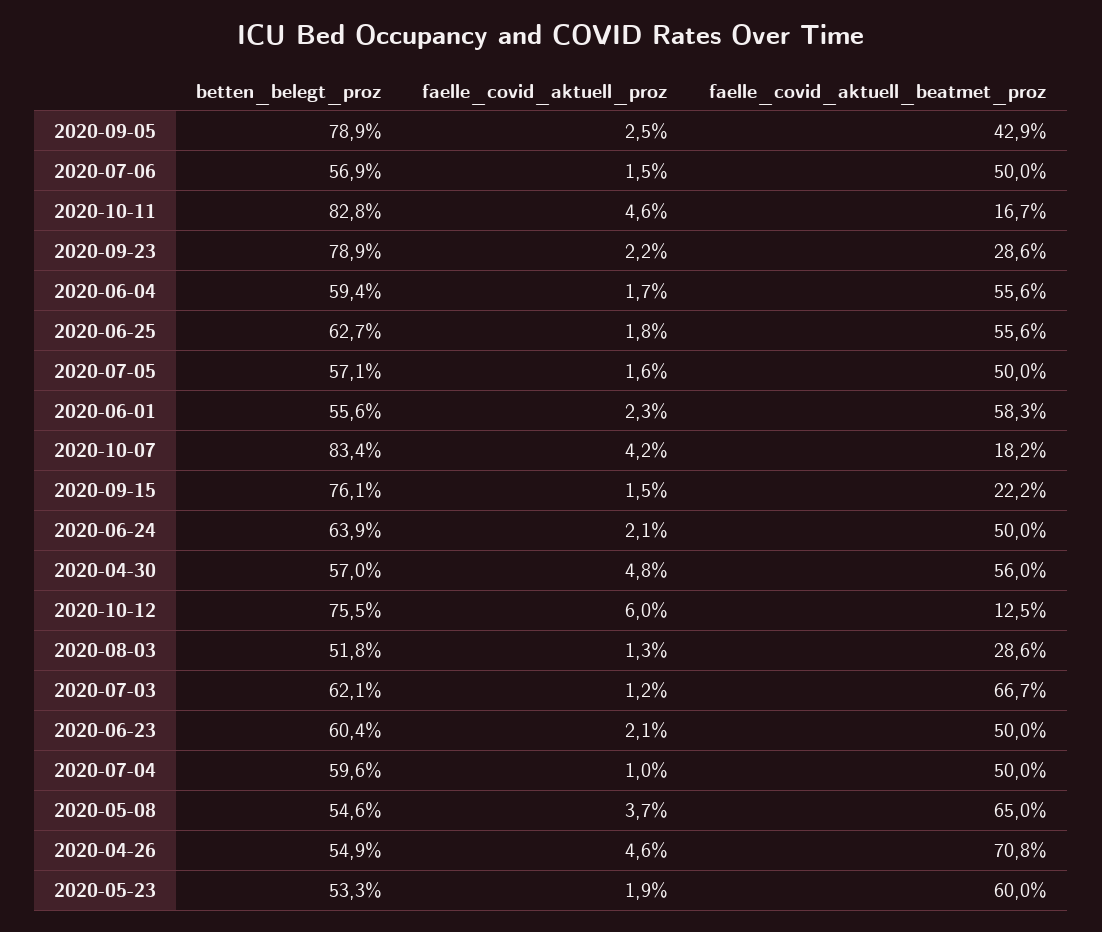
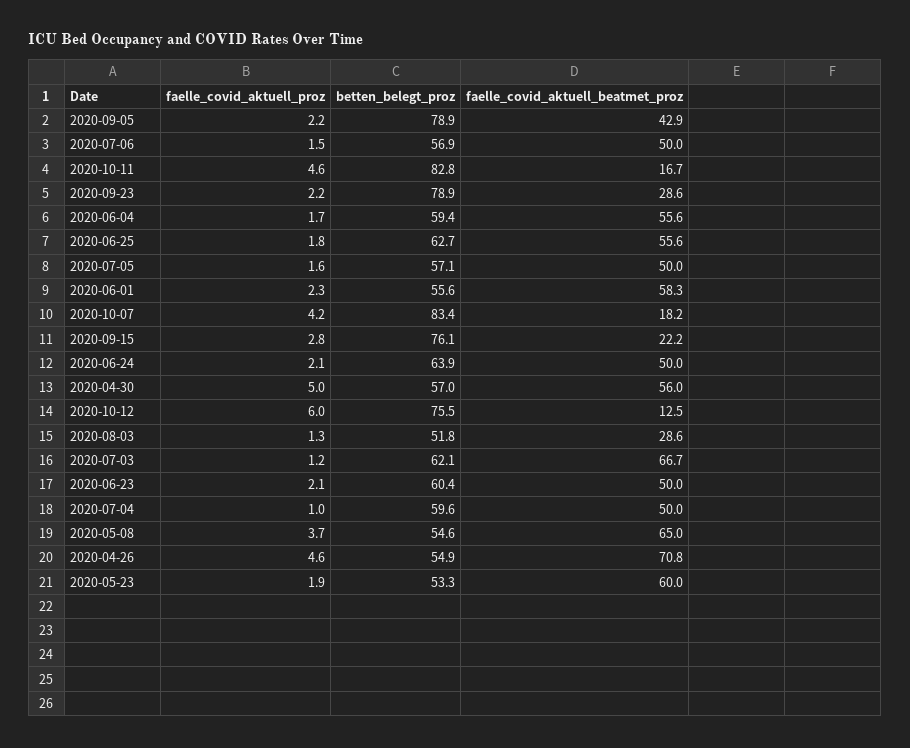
faelle_covid_aktuell_proz, 2020-09-05: 2.5 -> 2.2
faelle_covid_aktuell_proz, 2020-09-15: 1.5 -> 2.8
faelle_covid_aktuell_proz, 2020-04-30: 4.8 -> 5

